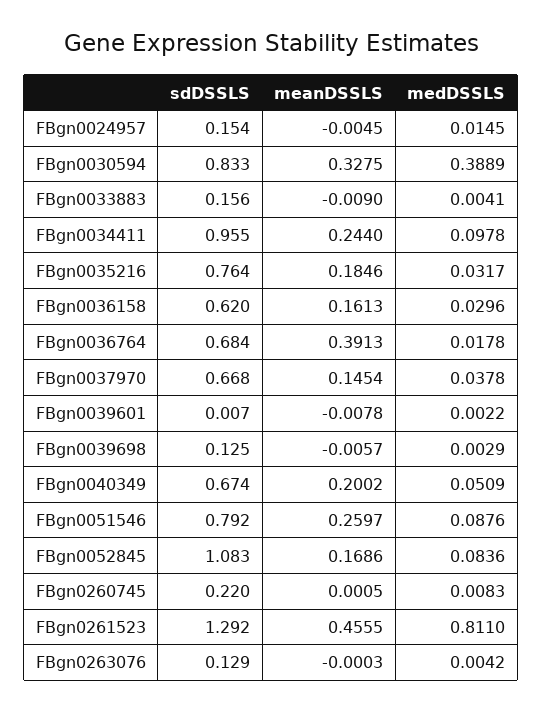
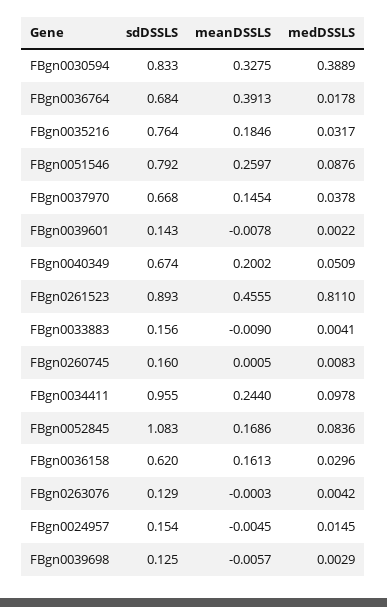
sdDSSLS, FBgn0039601: 0.007 -> 0.143
sdDSSLS, FBgn0260745: 0.22 -> 0.16
sdDSSLS, FBgn0261523: 1.292 -> 0.893

